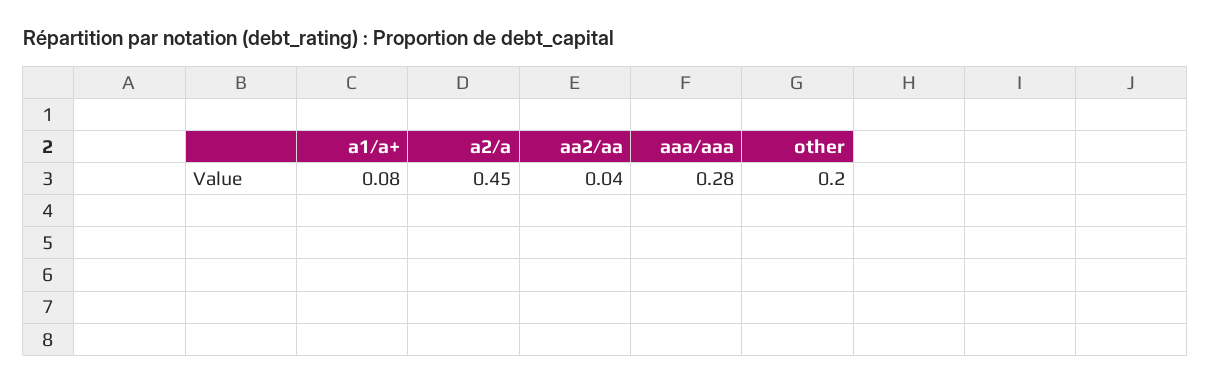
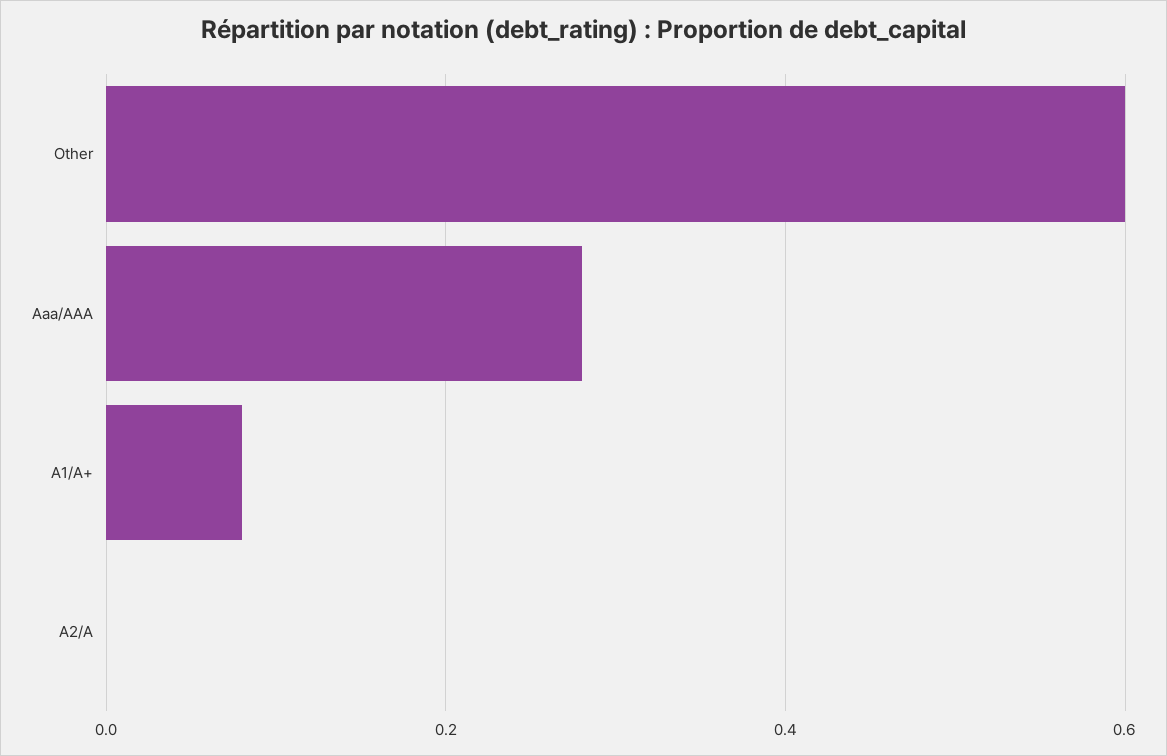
a2/a: 0.45 -> 0
aa2/aa: 0.04 -> none
other: 0.2 -> 0.6

